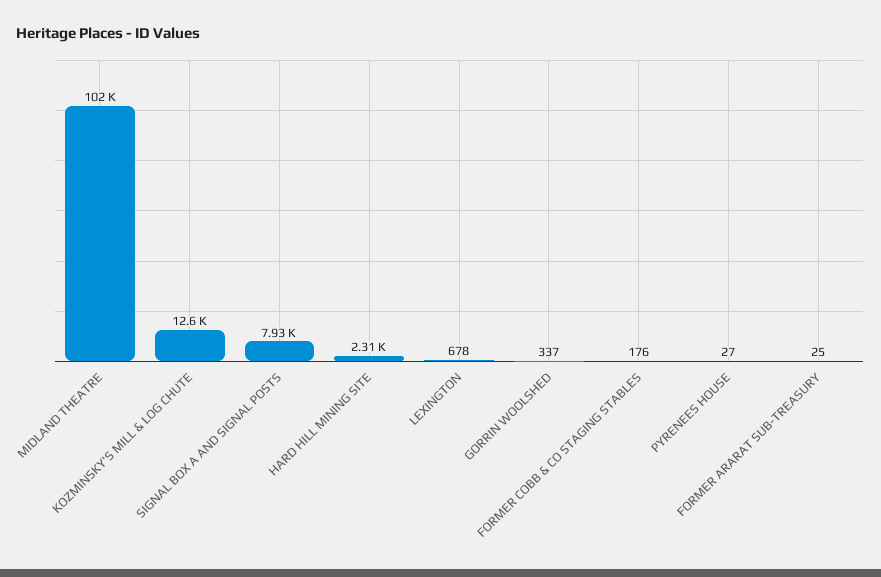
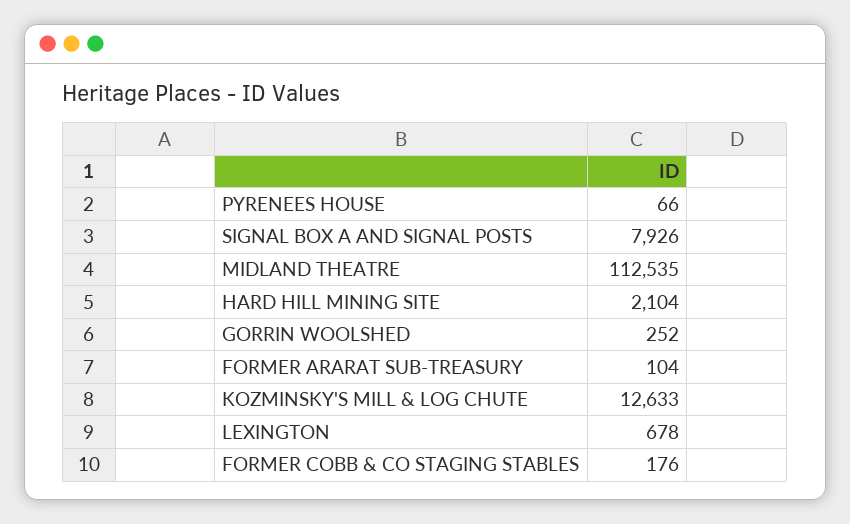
MIDLAND THEATRE: 102000 -> 112535
HARD HILL MINING SITE: 2310 -> 2104
GORRIN WOOLSHED: 337 -> 252
PYRENEES HOUSE: 27 -> 66
FORMER ARARAT SUB-TREASURY: 25 -> 104

